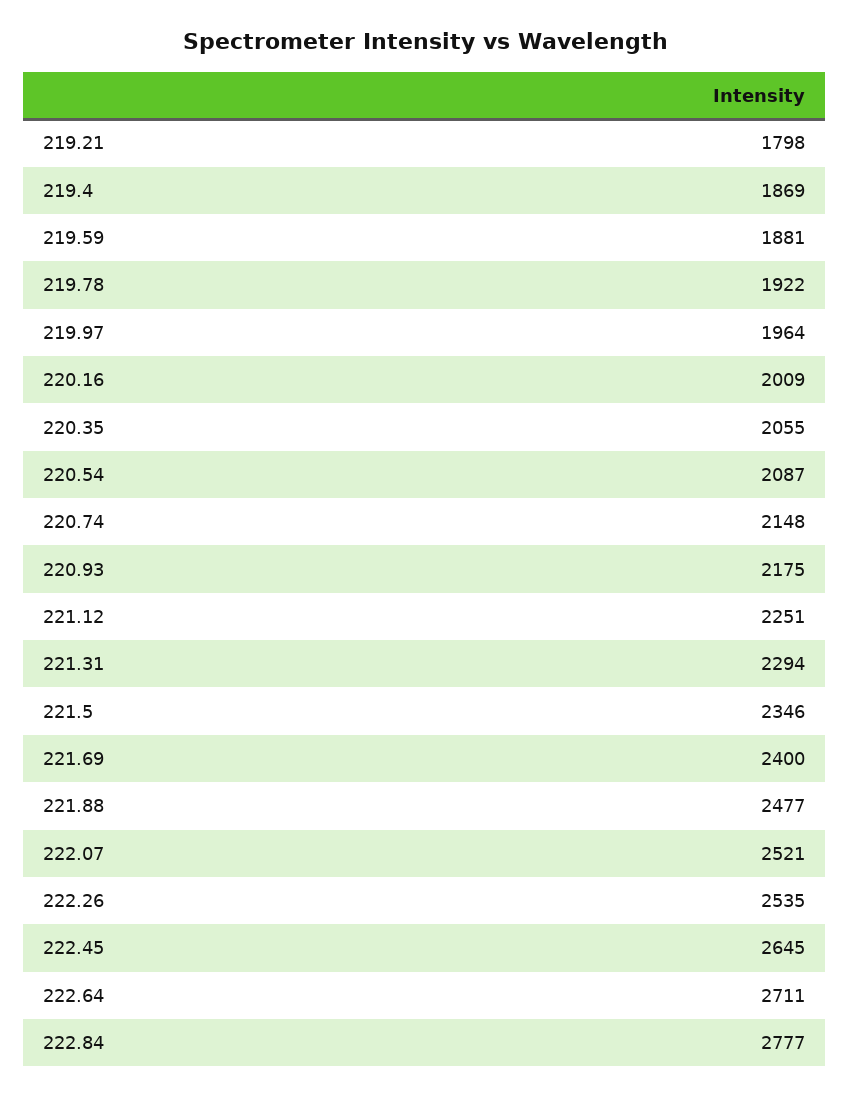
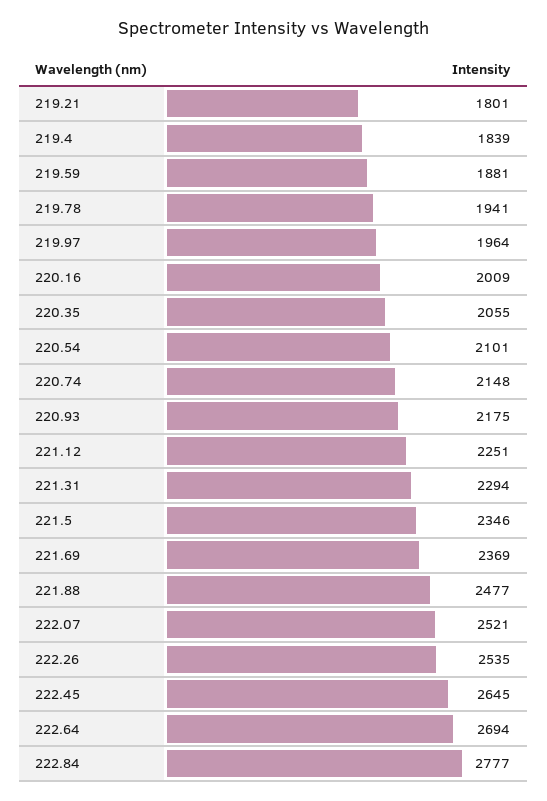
219.21: 1798 -> 1801
219.4: 1869 -> 1839
219.78: 1922 -> 1941
220.54: 2087 -> 2101
221.69: 2400 -> 2369
222.64: 2711 -> 2694

